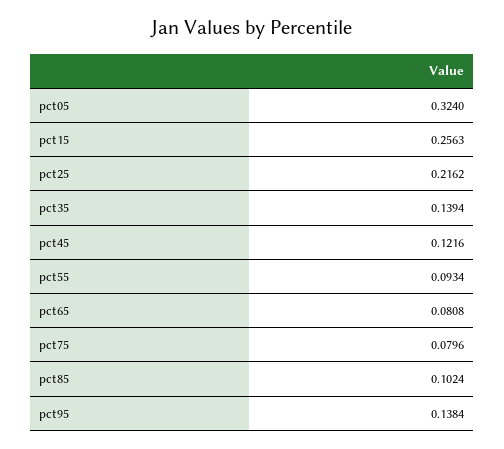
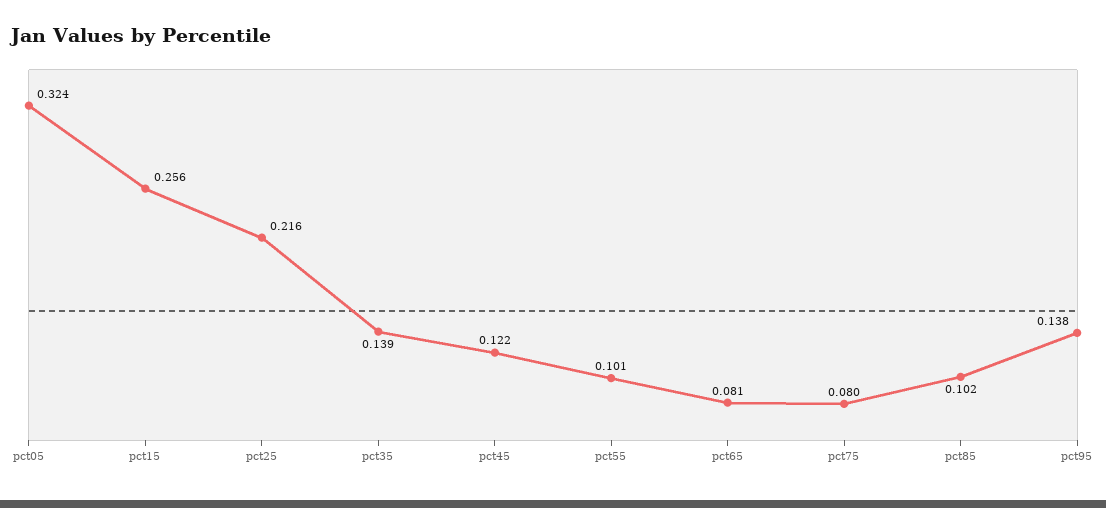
pct55: 0.0934 -> 0.101

